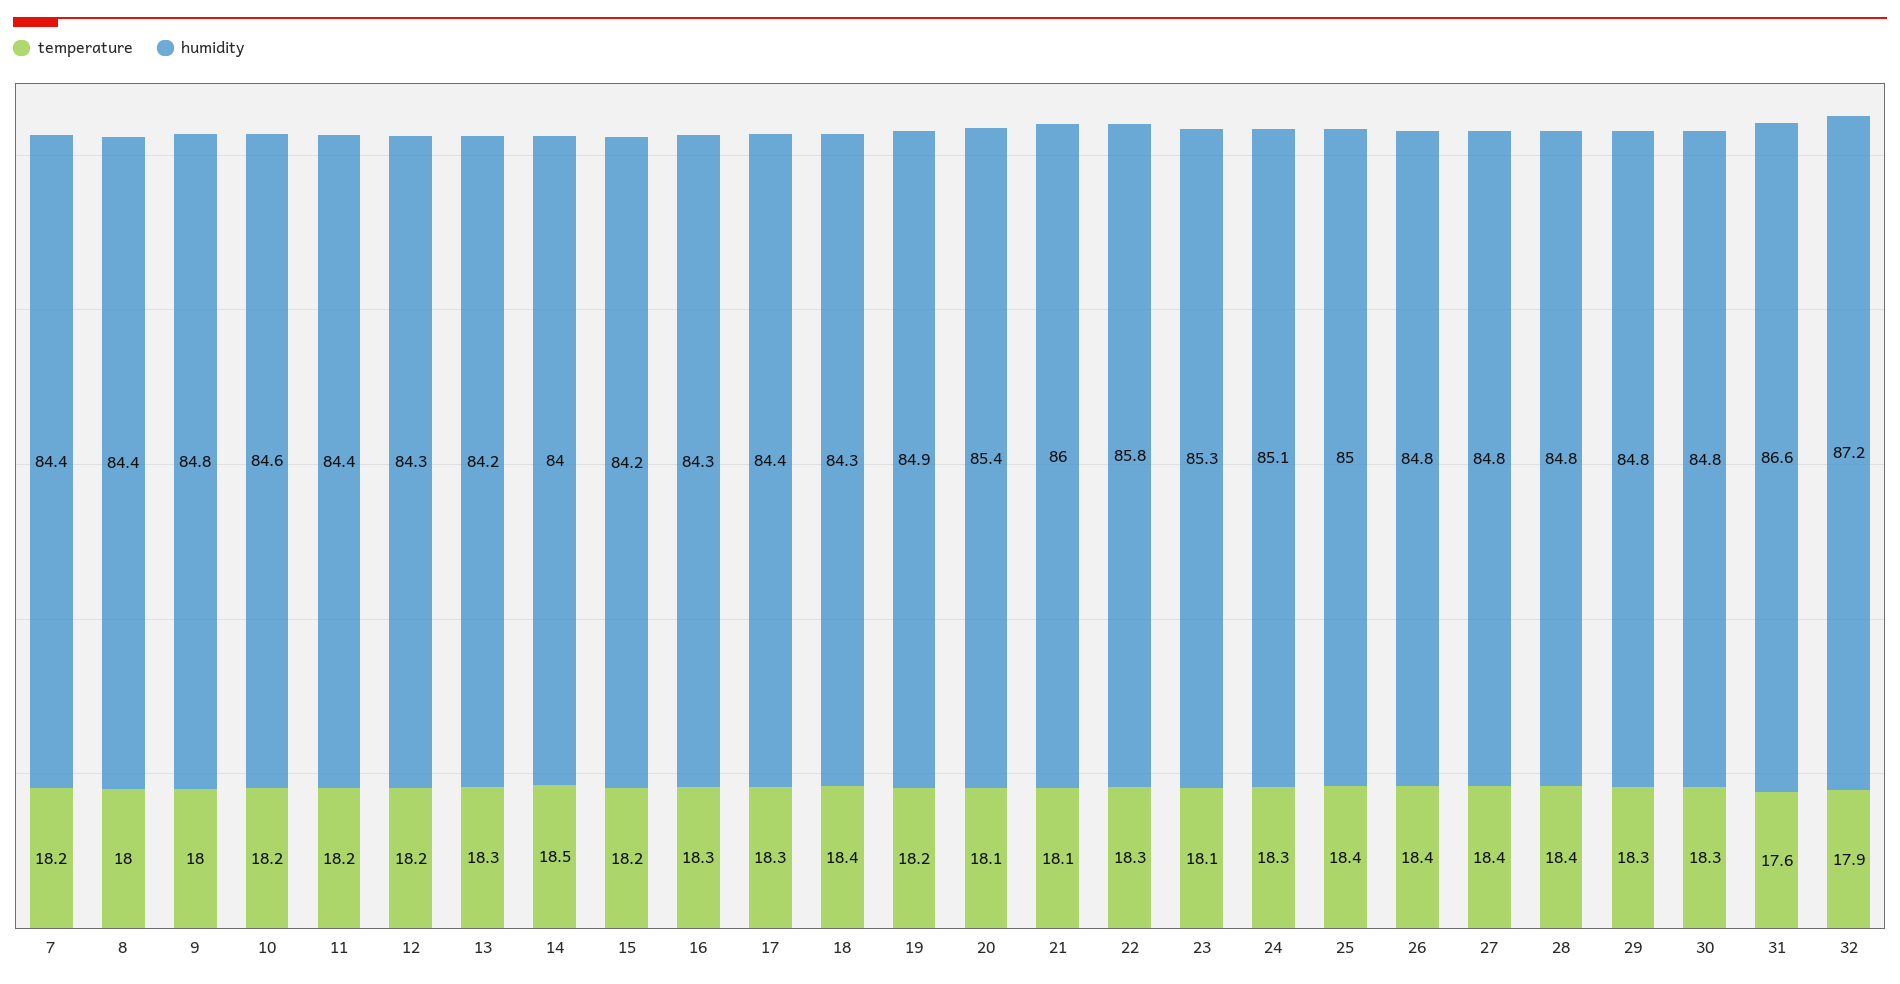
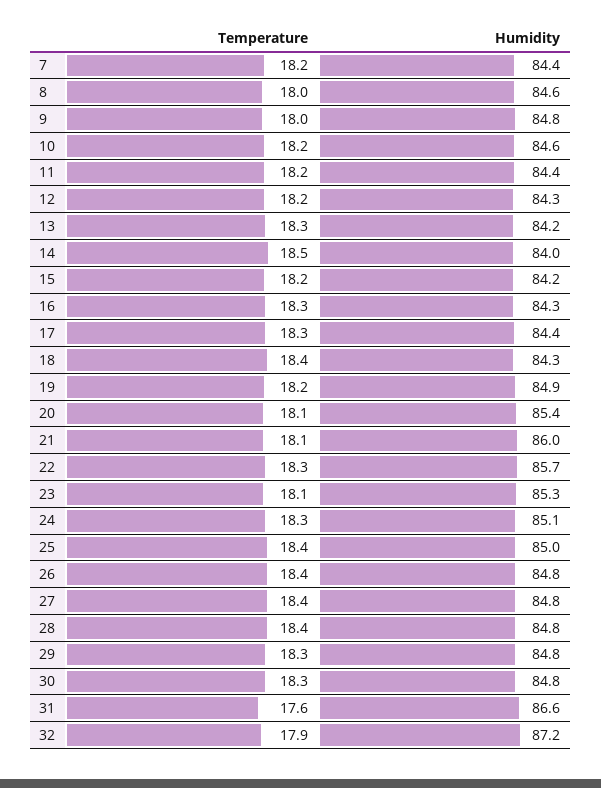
humidity, 8: 84.4 -> 84.6
humidity, 22: 85.8 -> 85.7

